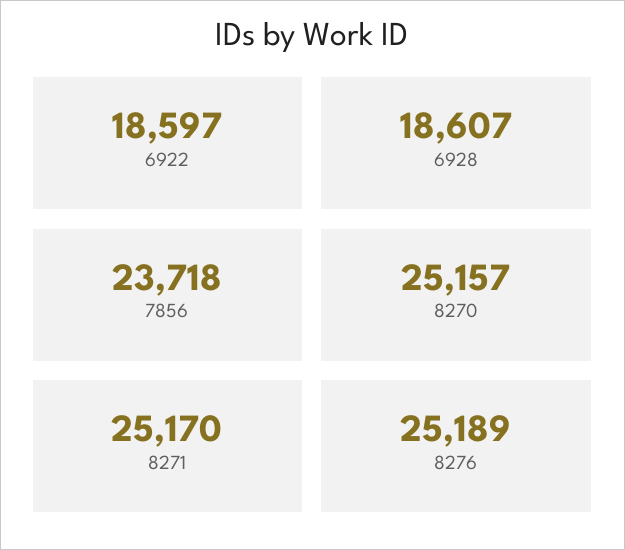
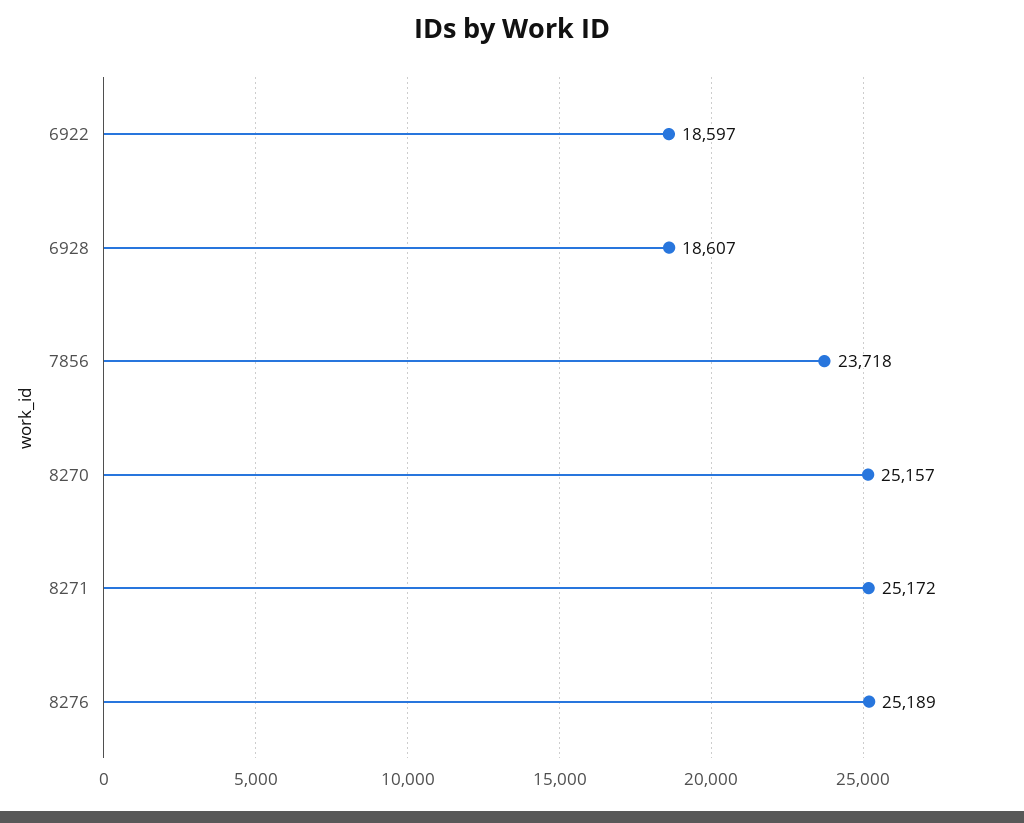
8271: 25170 -> 25172

